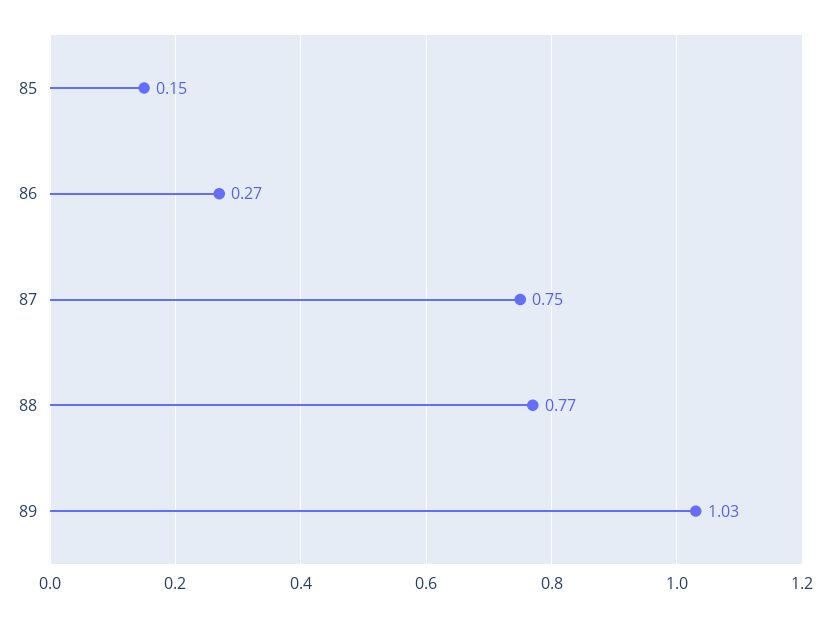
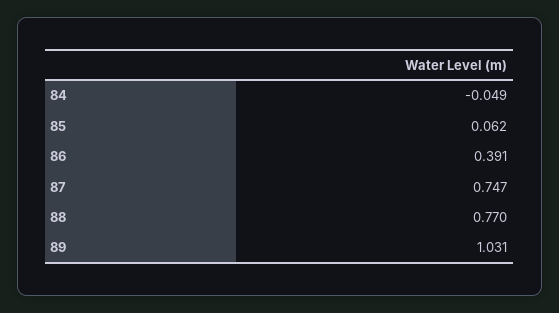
85: 0.15 -> 0.062
86: 0.27 -> 0.391
84: none -> -0.049

